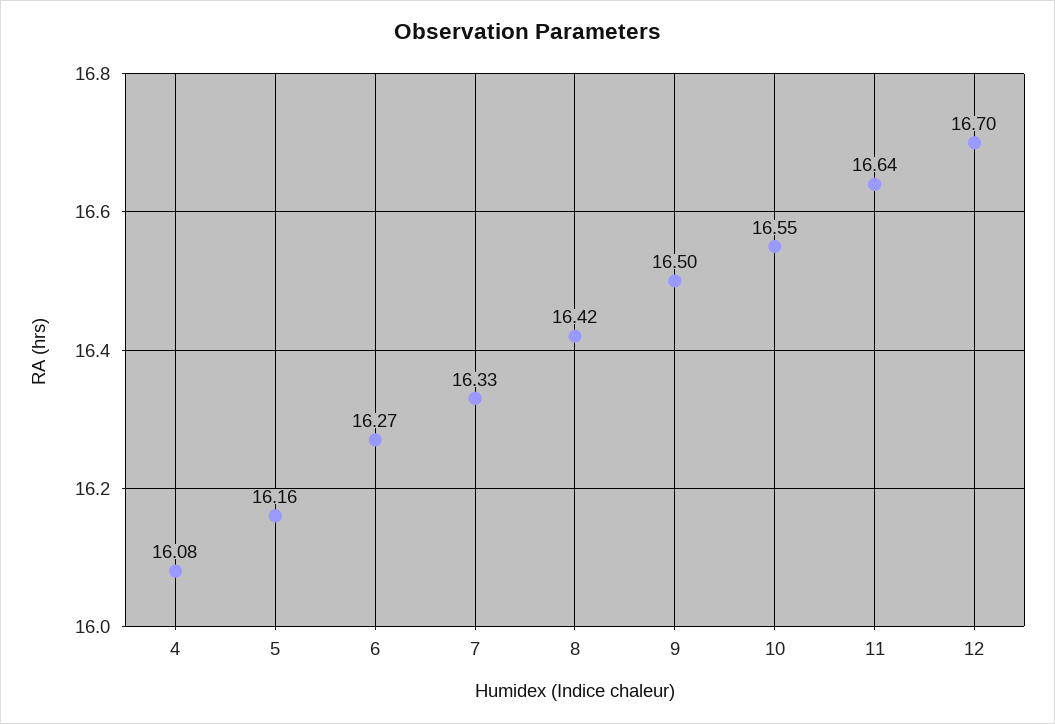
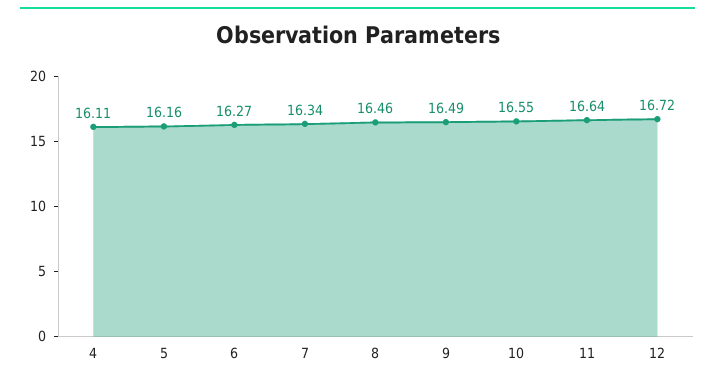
4: 16.08 -> 16.11
7: 16.33 -> 16.34
8: 16.42 -> 16.46
9: 16.5 -> 16.49
12: 16.7 -> 16.72

